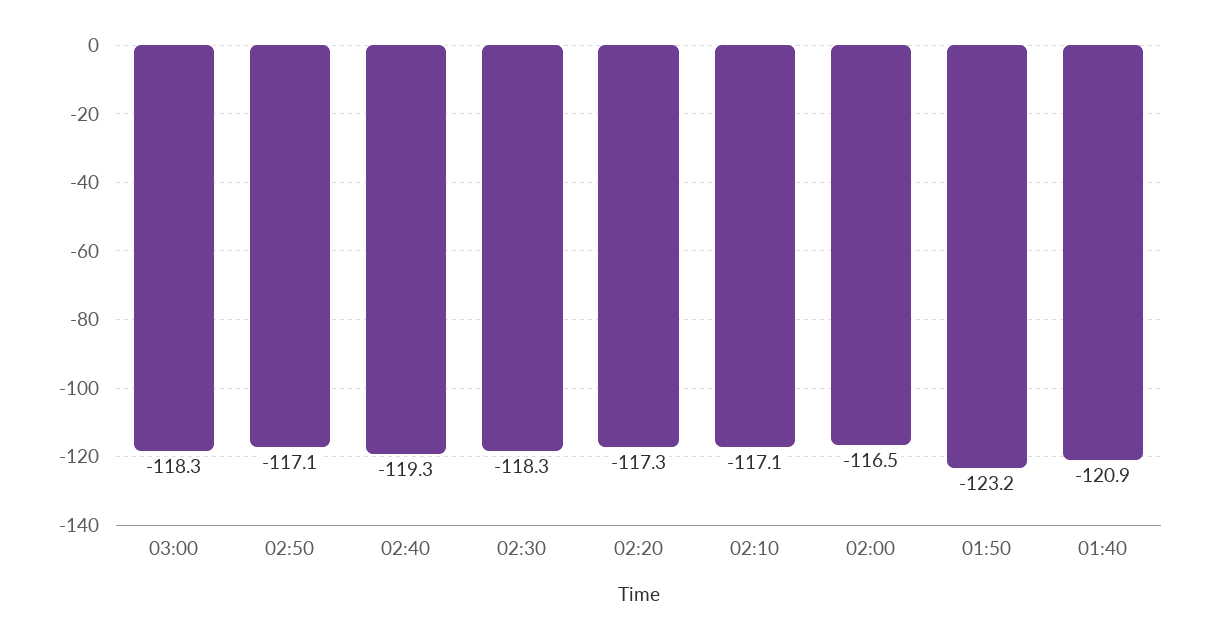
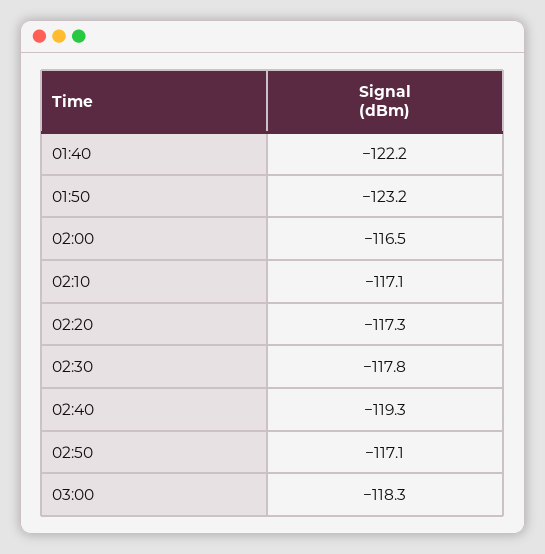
02:30: -118.3 -> -117.8
01:40: -120.9 -> -122.2

